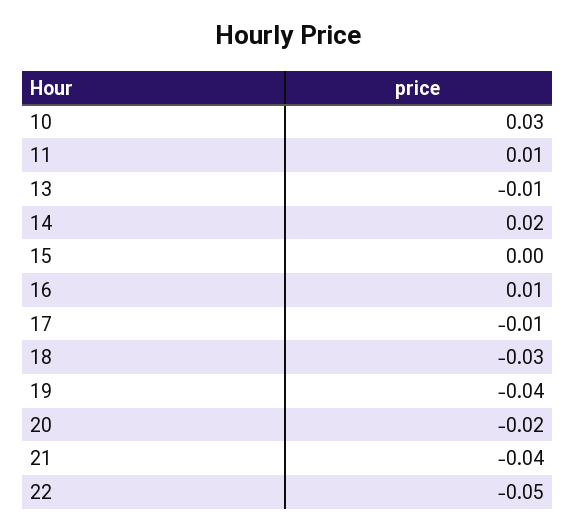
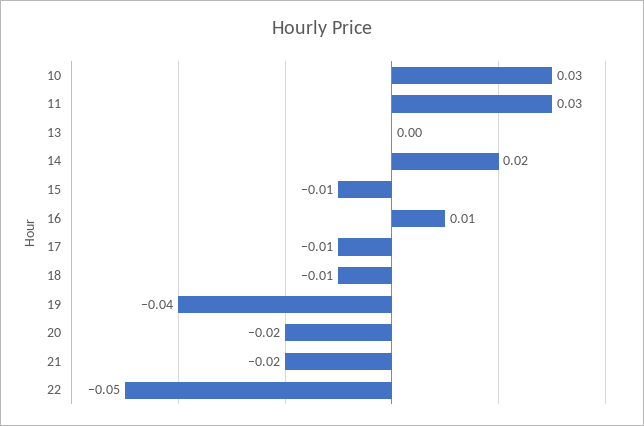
11: 0.01 -> 0.03
13: -0.01 -> 0
15: 0 -> -0.01
18: -0.03 -> -0.01
21: -0.04 -> -0.02

